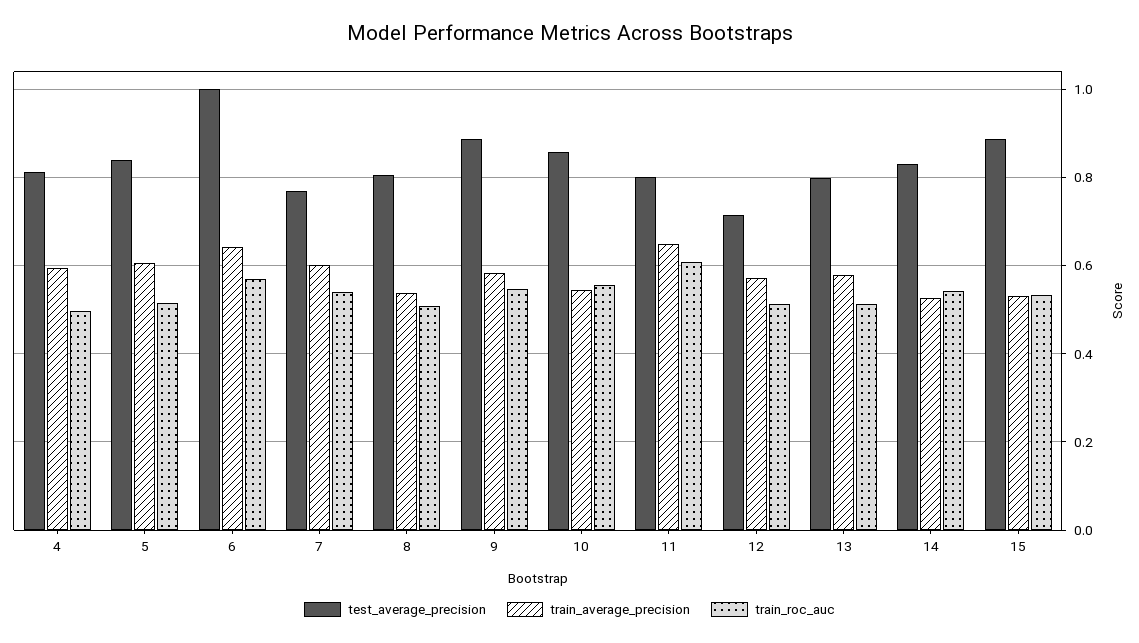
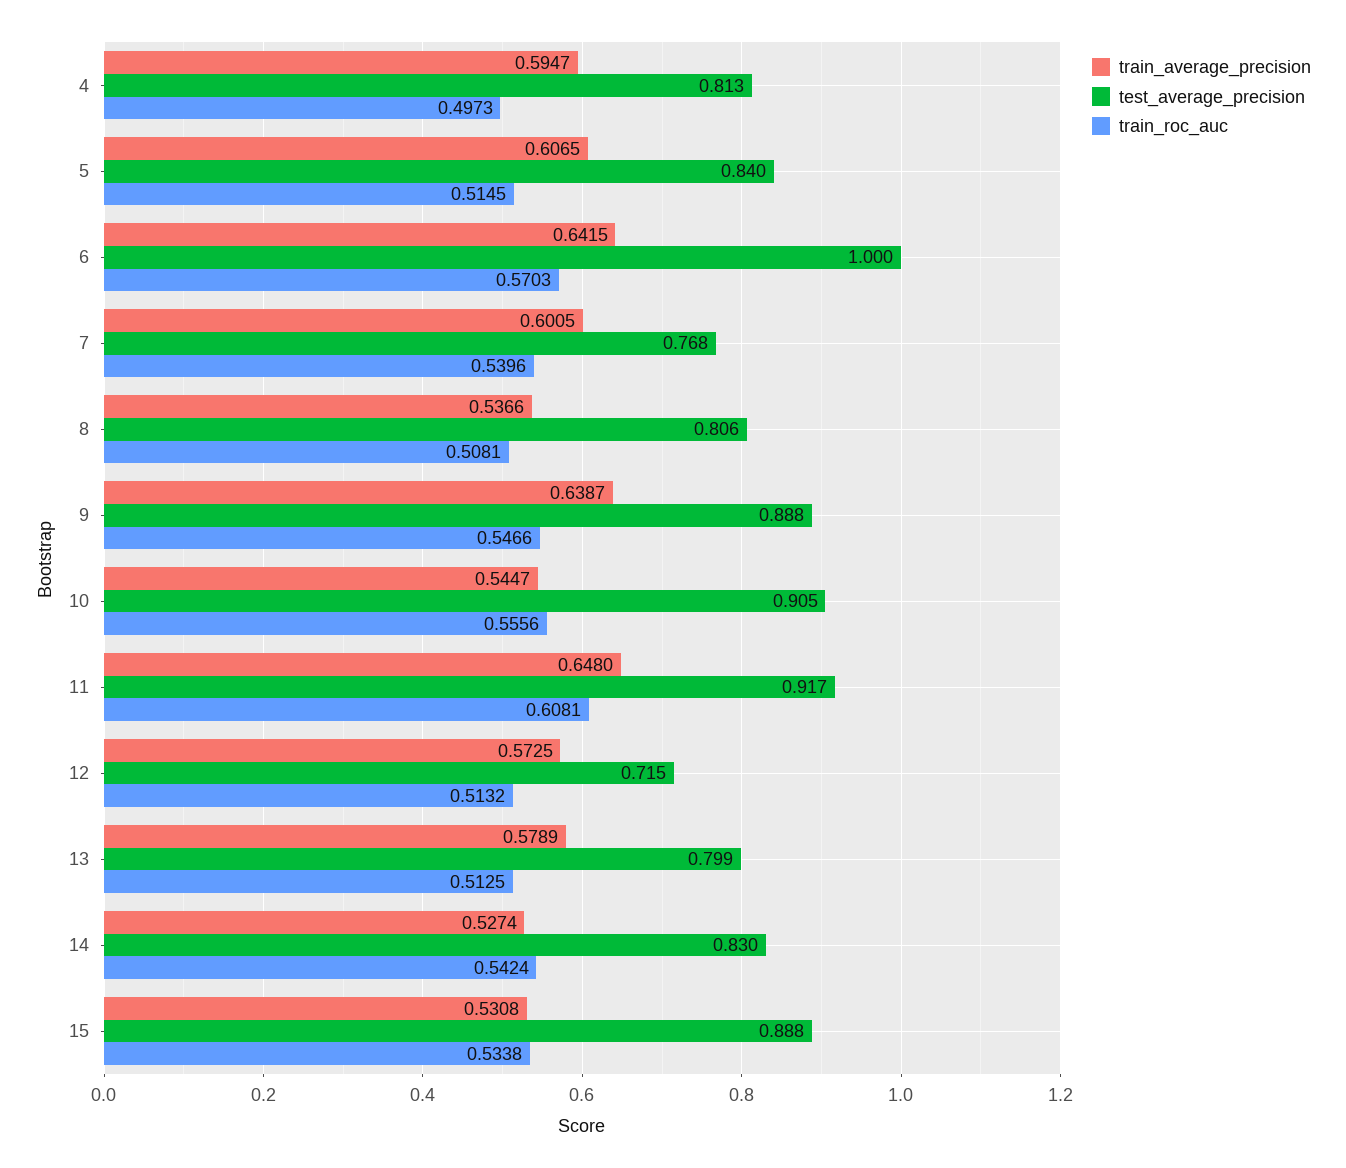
train_average_precision, 9: 0.58 -> 0.6387
test_average_precision, 10: 0.86 -> 0.905
test_average_precision, 11: 0.8 -> 0.917

